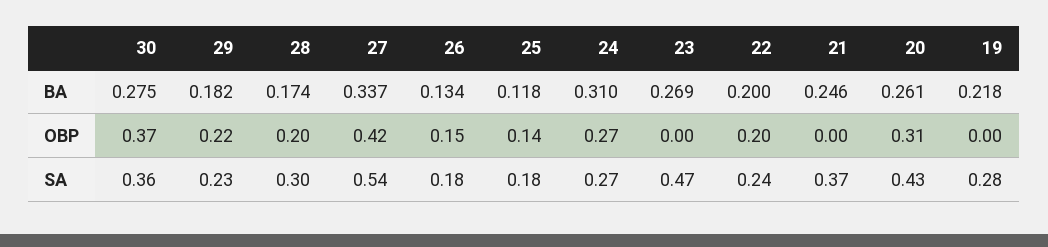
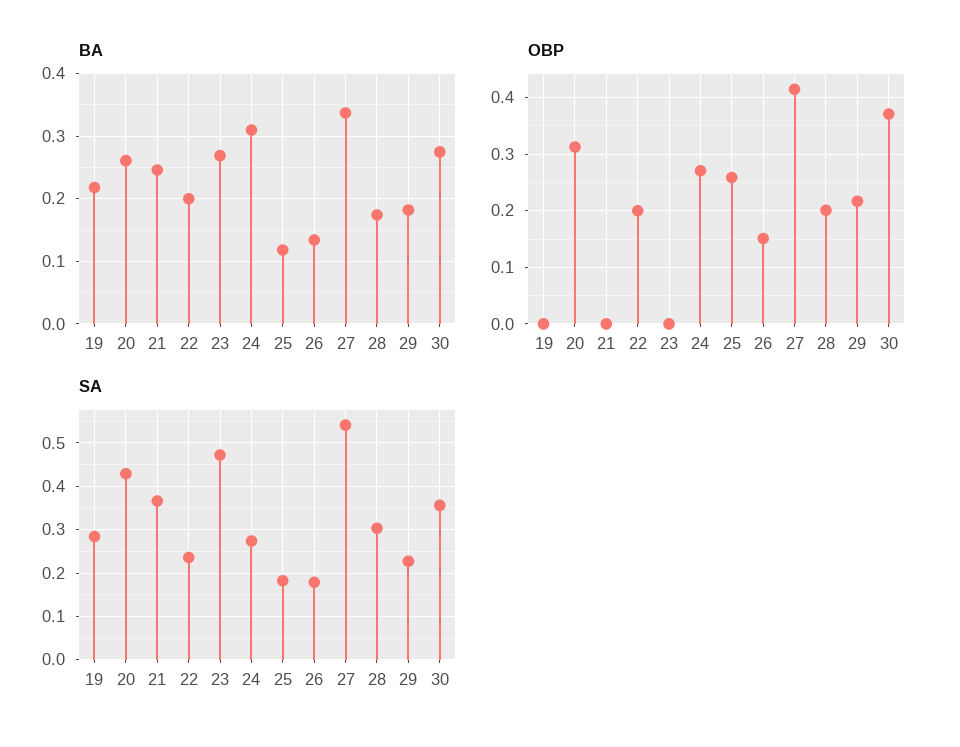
OBP, 25: 0.14 -> 0.26

